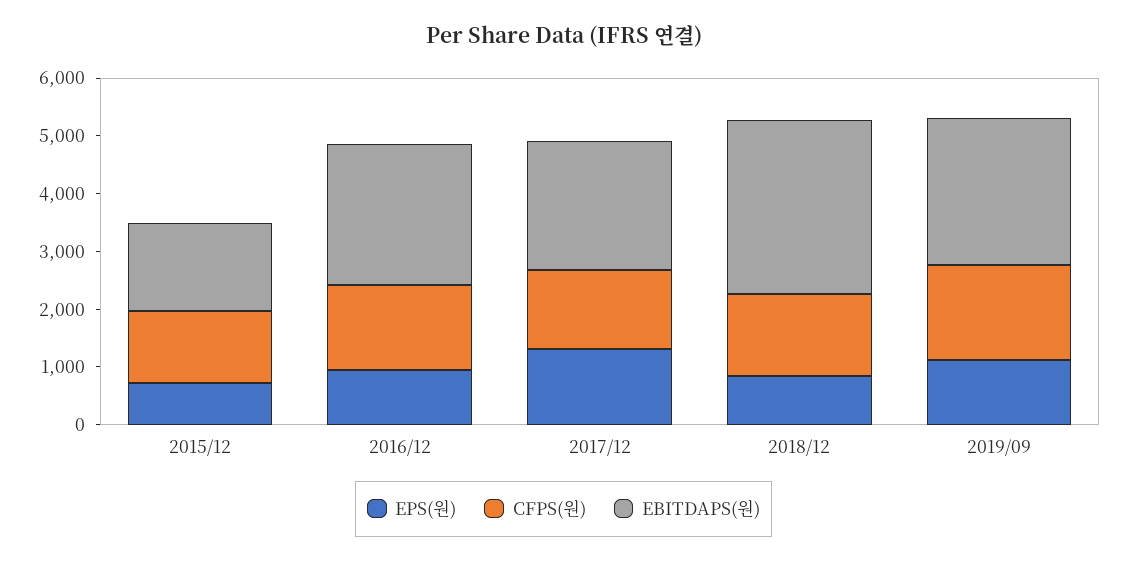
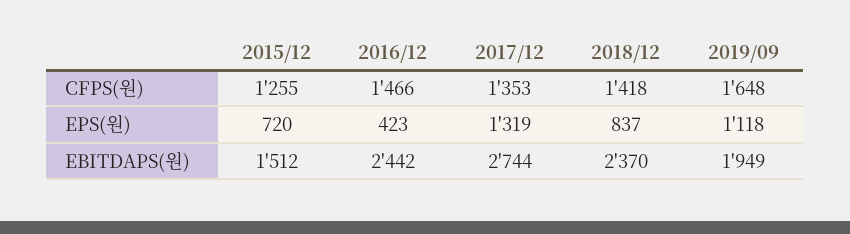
EPS(원), 2016/12: 1000 -> 423
EBITDAPS(원), 2017/12: 2200 -> 2744
EBITDAPS(원), 2018/12: 3000 -> 2370
EBITDAPS(원), 2019/09: 2600 -> 1949

